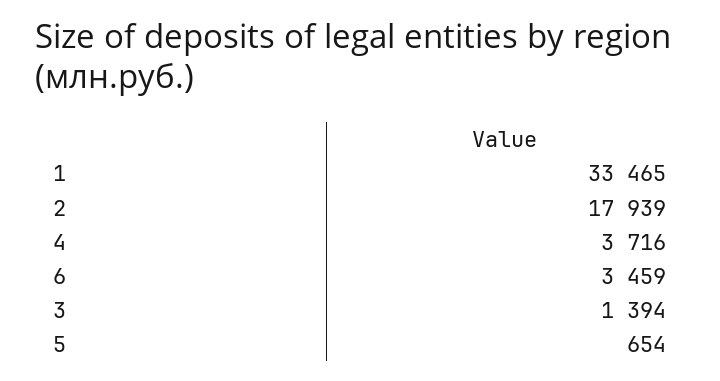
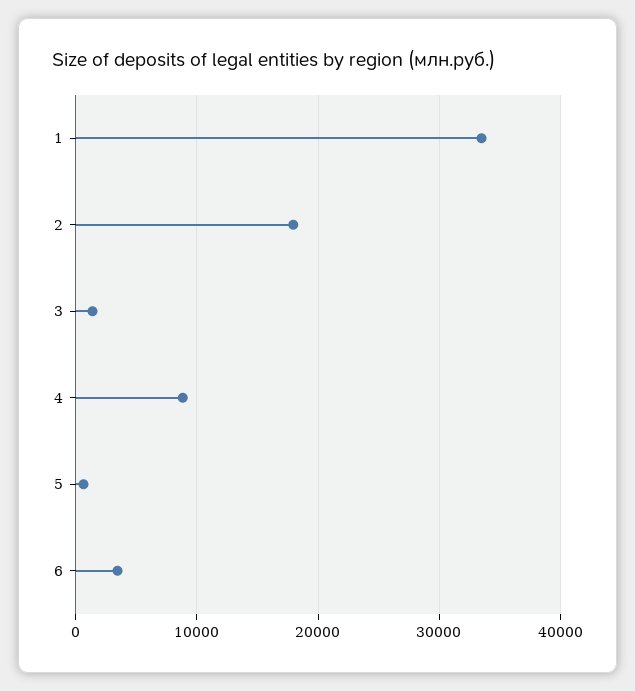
4: 3716 -> 9000

